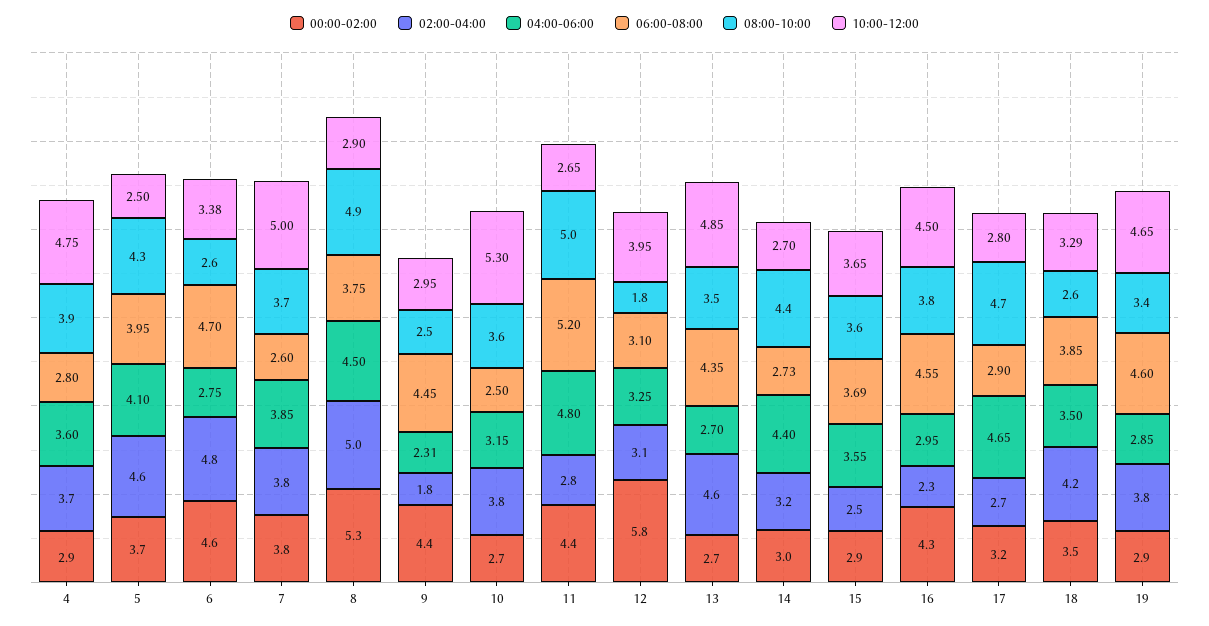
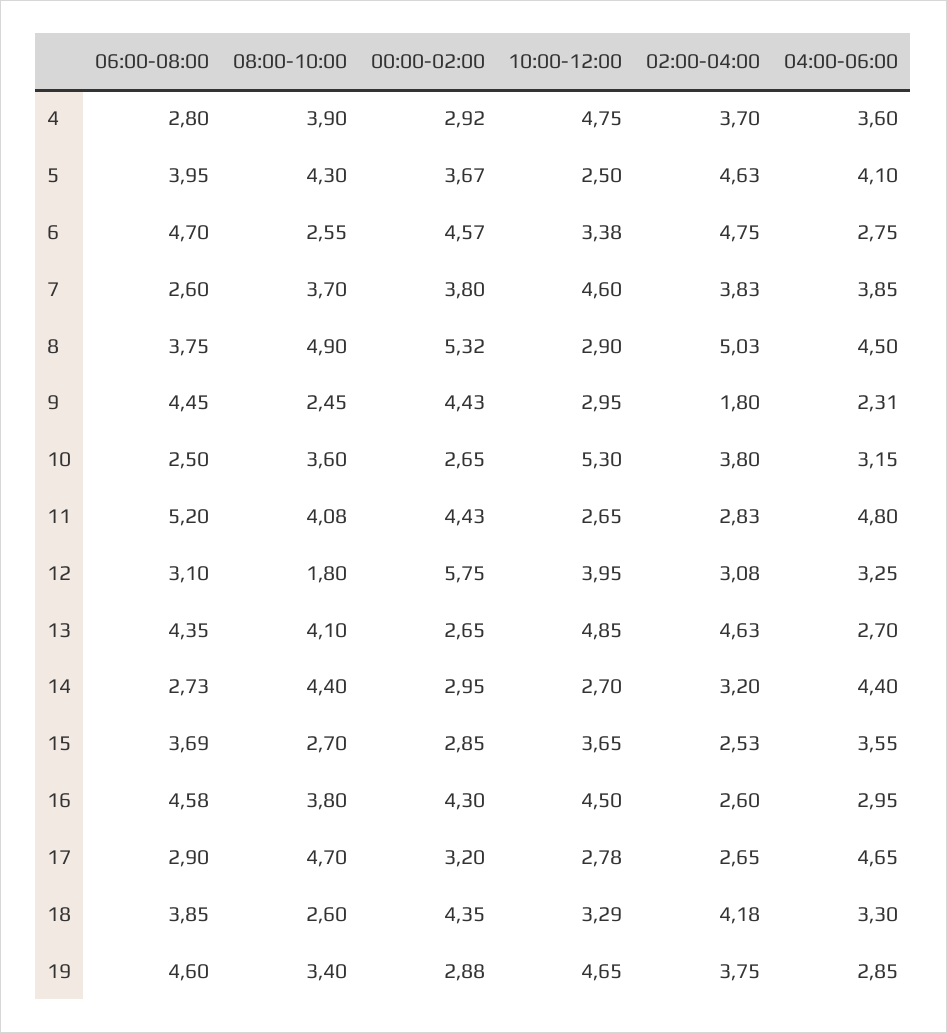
10:00-12:00, 7: 5 -> 4.6
08:00-10:00, 11: 5 -> 4.08
08:00-10:00, 13: 3.5 -> 4.1
08:00-10:00, 15: 3.6 -> 2.7
02:00-04:00, 16: 2.3 -> 2.6
06:00-08:00, 16: 4.55 -> 4.58
10:00-12:00, 17: 2.8 -> 2.78
00:00-02:00, 18: 3.5 -> 4.35
04:00-06:00, 18: 3.5 -> 3.3

